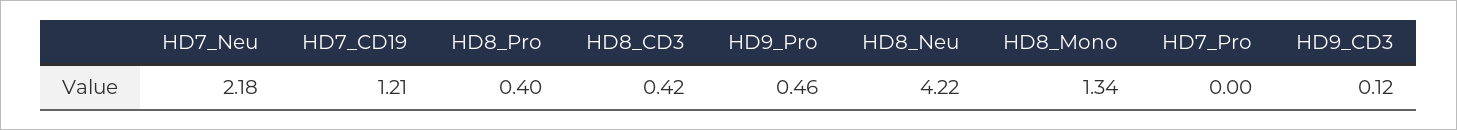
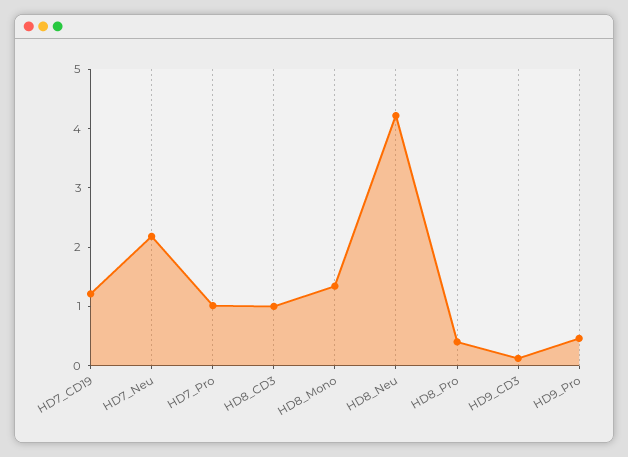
HD8_CD3: 0.42 -> 1
HD7_Pro: 0 -> 1

